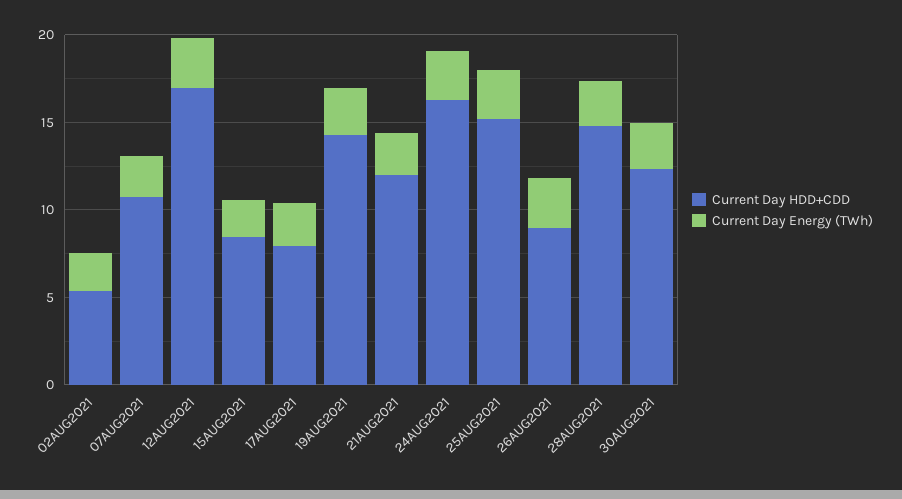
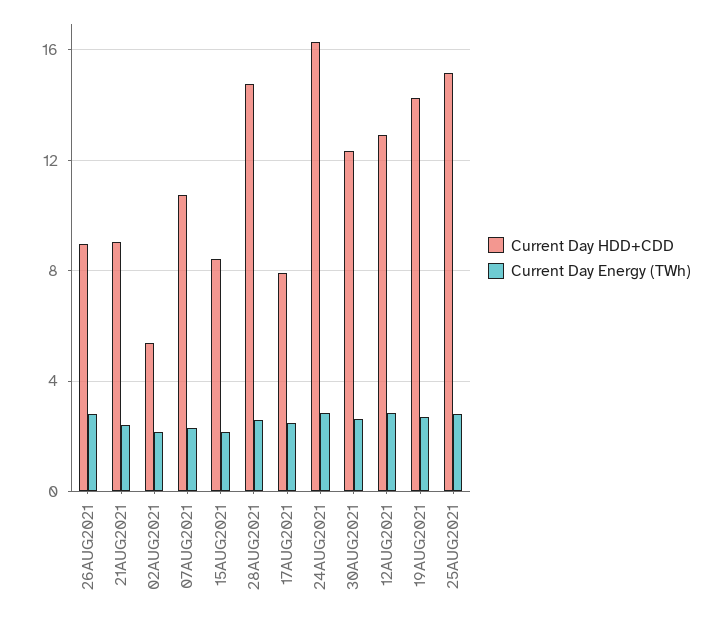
Current Day HDD+CDD, 12AUG2021: 17 -> 13
Current Day HDD+CDD, 21AUG2021: 12 -> 9

